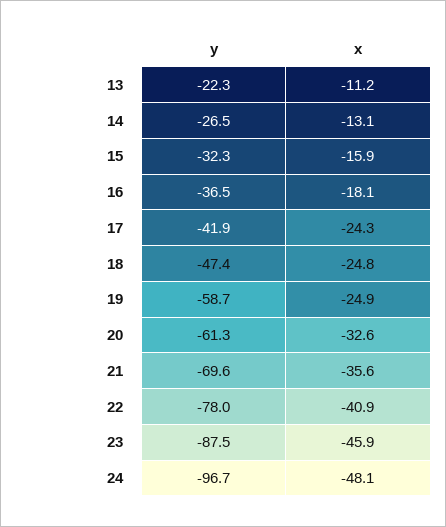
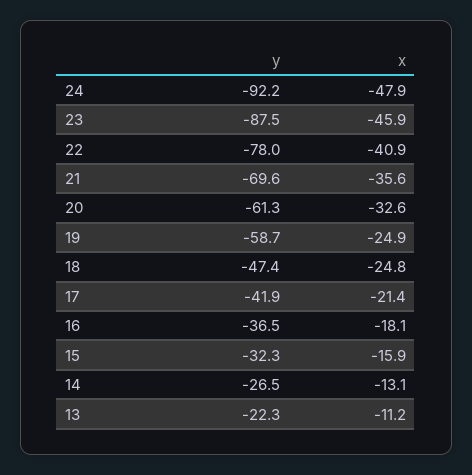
x, 17: -24.3 -> -21.4
y, 24: -96.7 -> -92.2
x, 24: -48.1 -> -47.9

